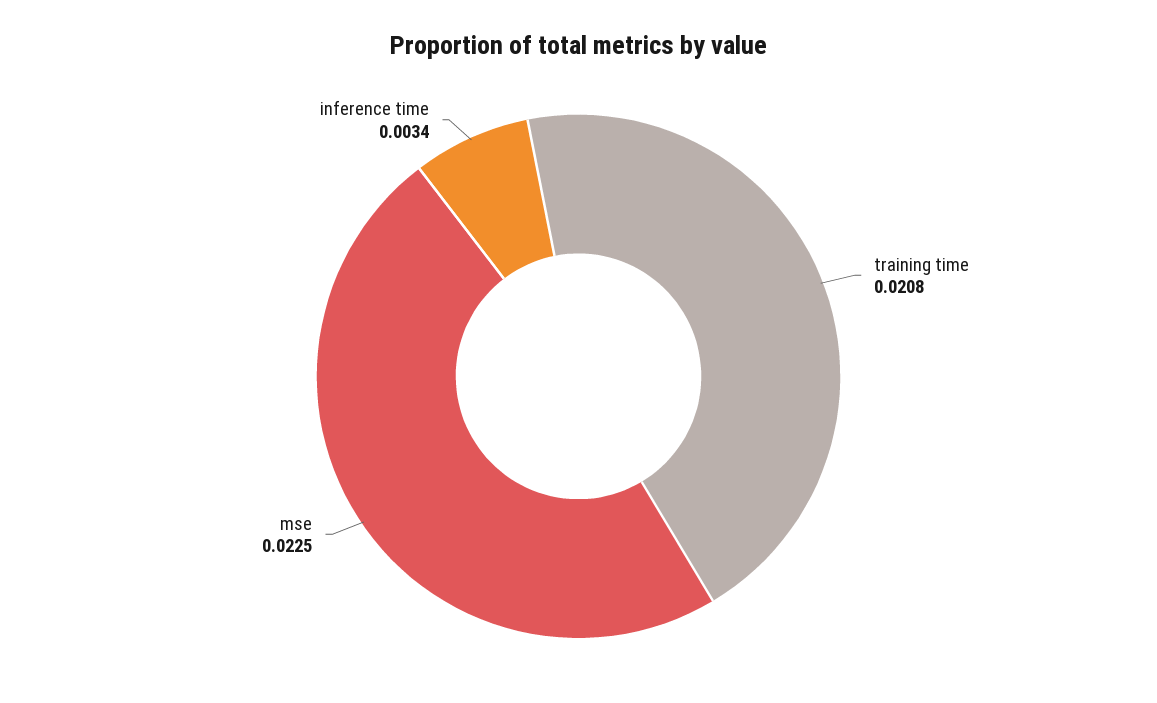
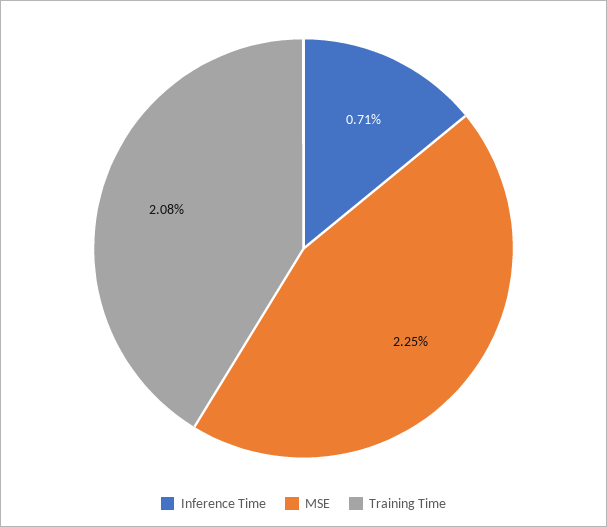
inference time: 0.0034 -> 0.0071

